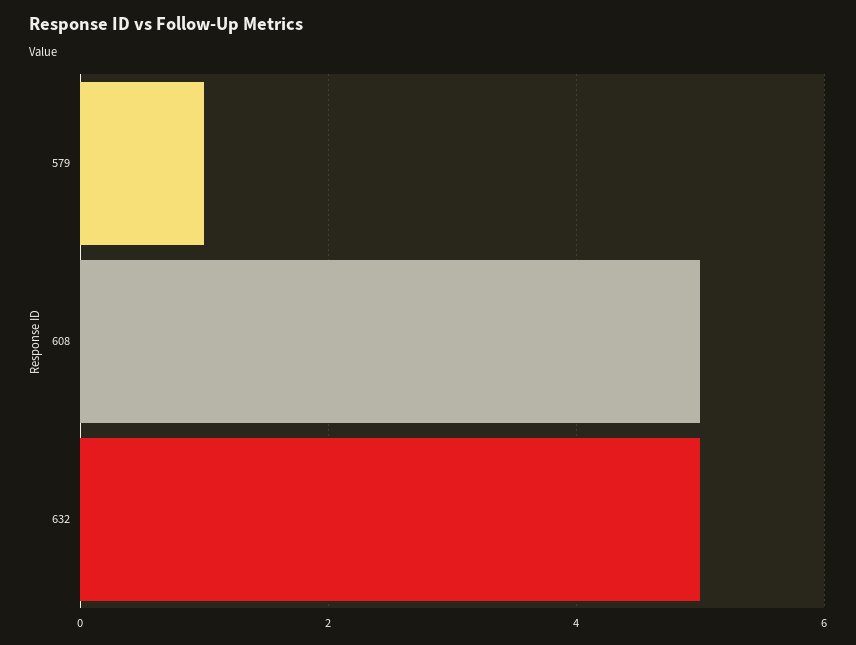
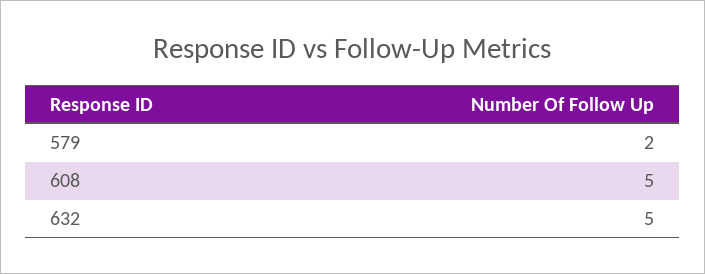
579: 1 -> 2

